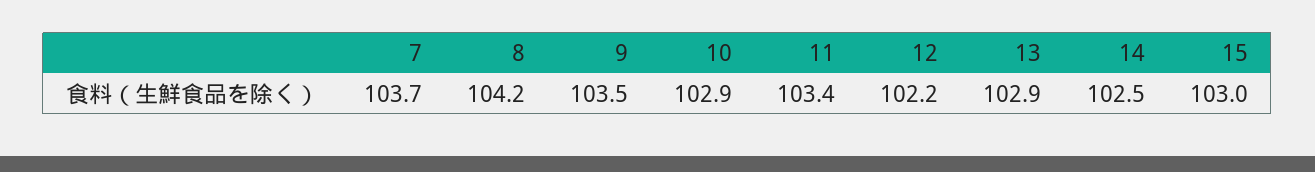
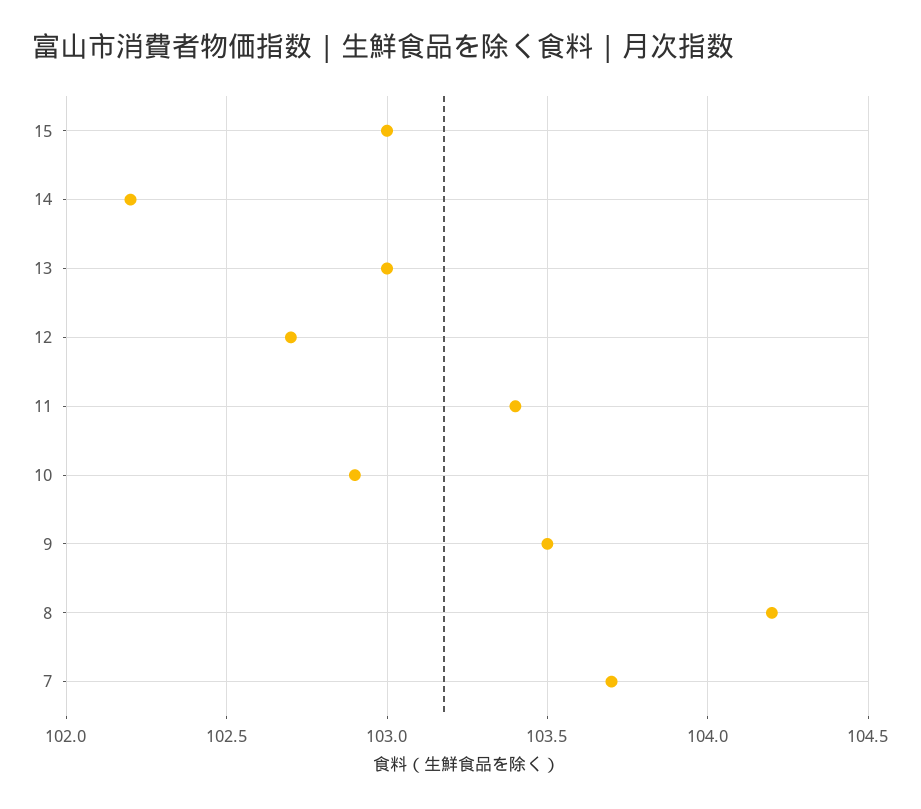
12: 102.2 -> 102.7
13: 102.9 -> 103
14: 102.5 -> 102.2

